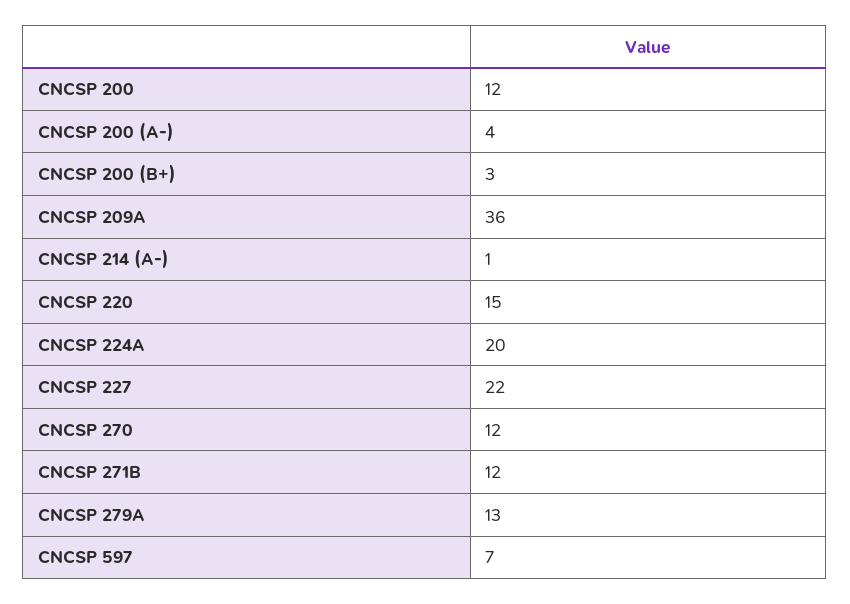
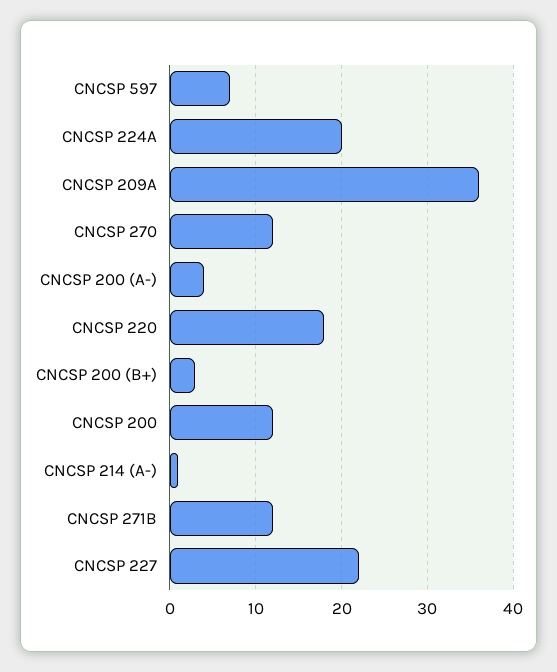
CNCSP 220: 15 -> 18
CNCSP 279A: 13 -> none

